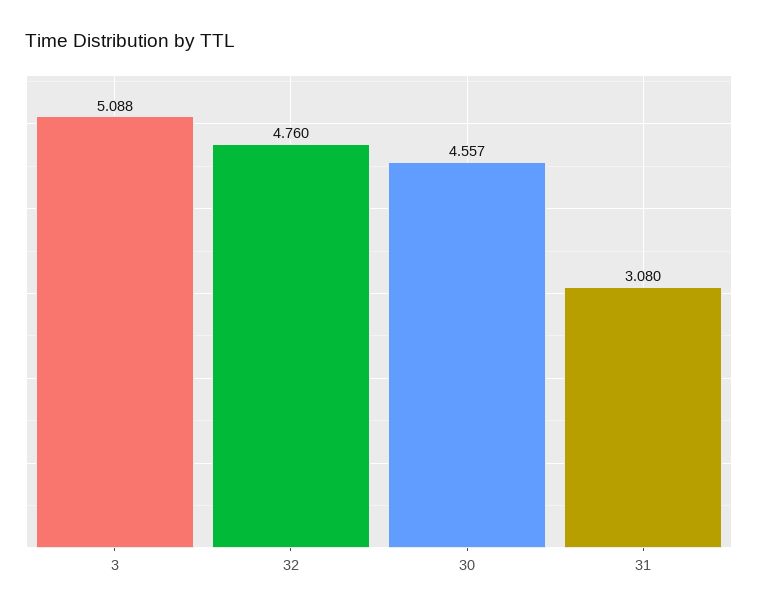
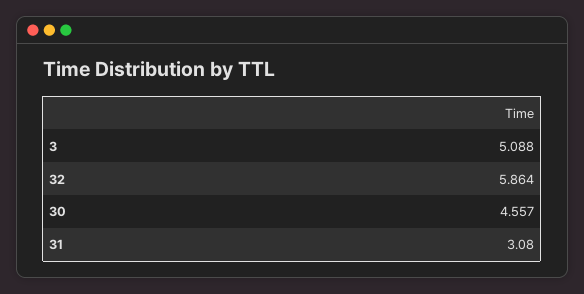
32: 4.76 -> 5.864

